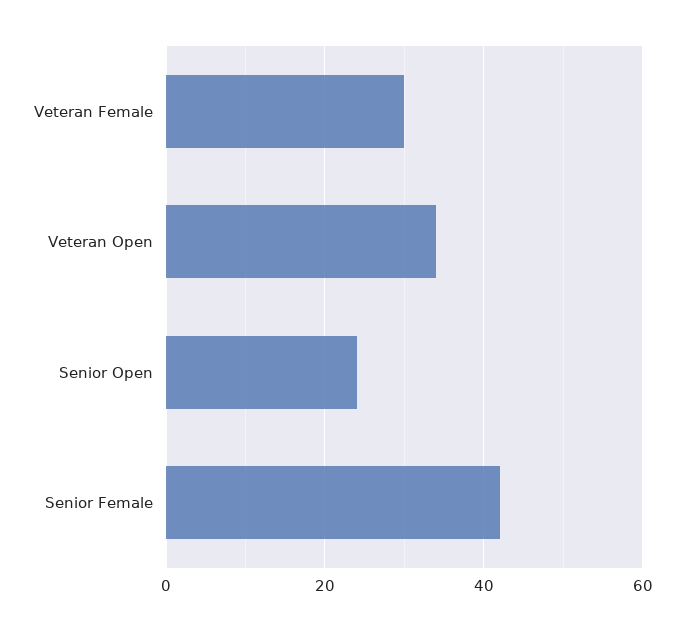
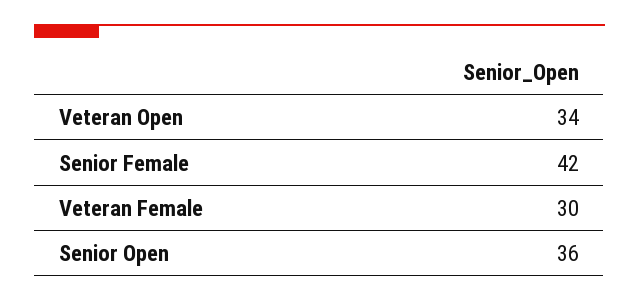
Senior Open: 25 -> 36

